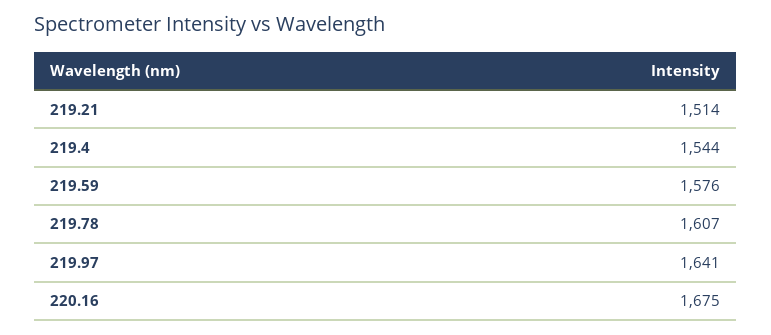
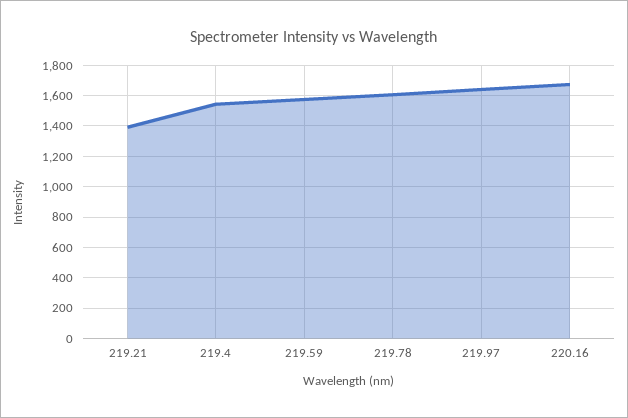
219.21: 1514 -> 1400

